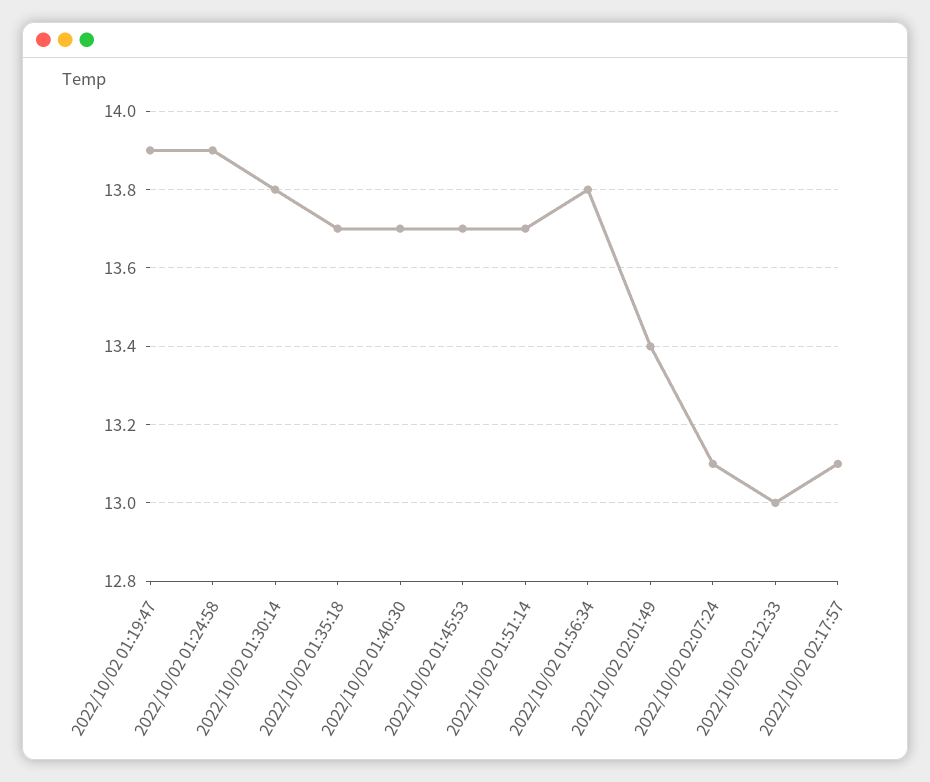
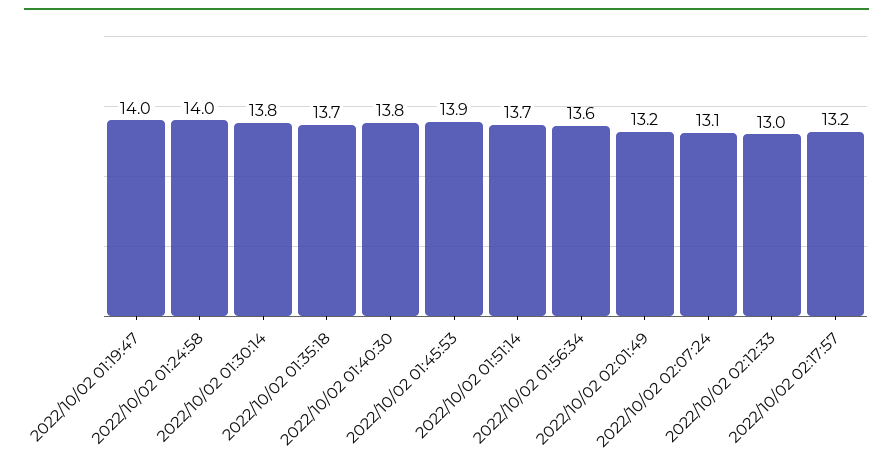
2022/10/02 01:19:47: 13.9 -> 14
2022/10/02 01:24:58: 13.9 -> 14
2022/10/02 01:40:30: 13.7 -> 13.8
2022/10/02 01:45:53: 13.7 -> 13.9
2022/10/02 01:56:34: 13.8 -> 13.6
2022/10/02 02:01:49: 13.4 -> 13.2
2022/10/02 02:17:57: 13.1 -> 13.2

